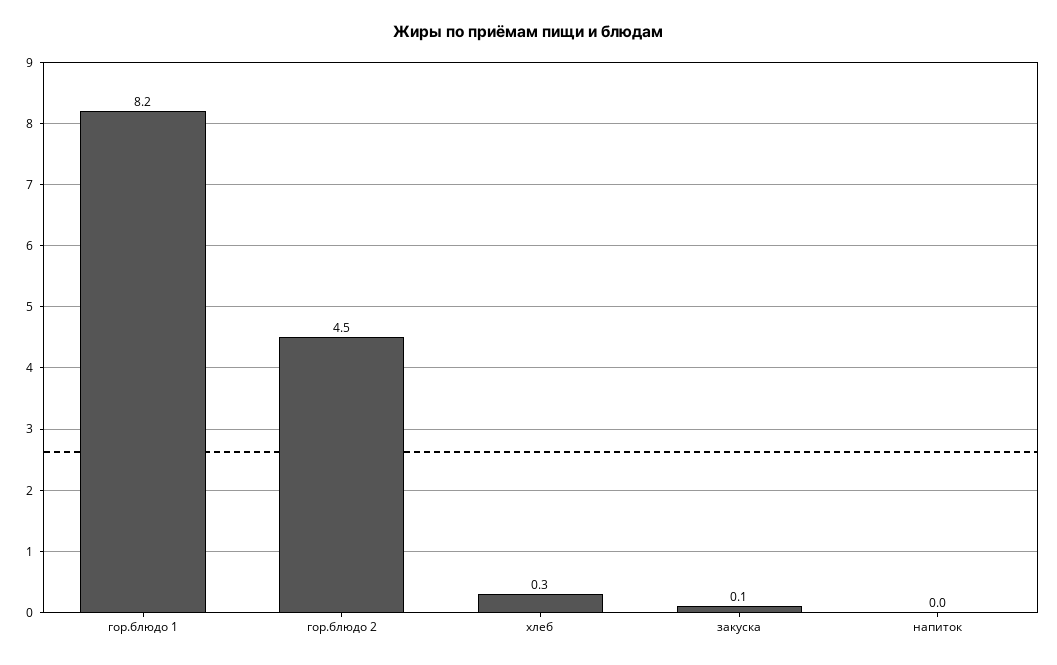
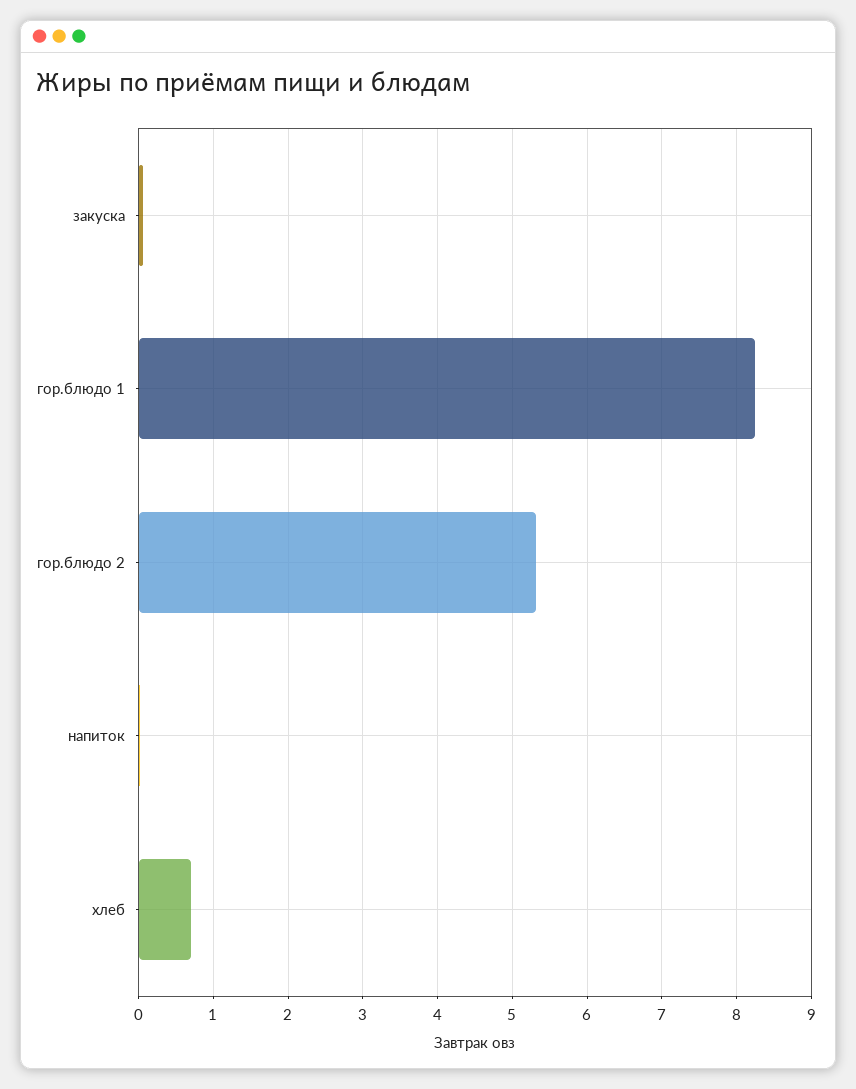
гор.блюдо 2: 4.5 -> 5.3
хлеб: 0.3 -> 0.7

